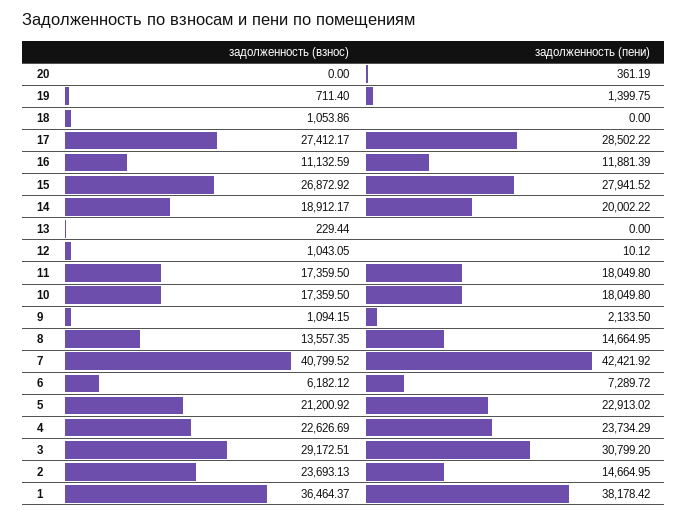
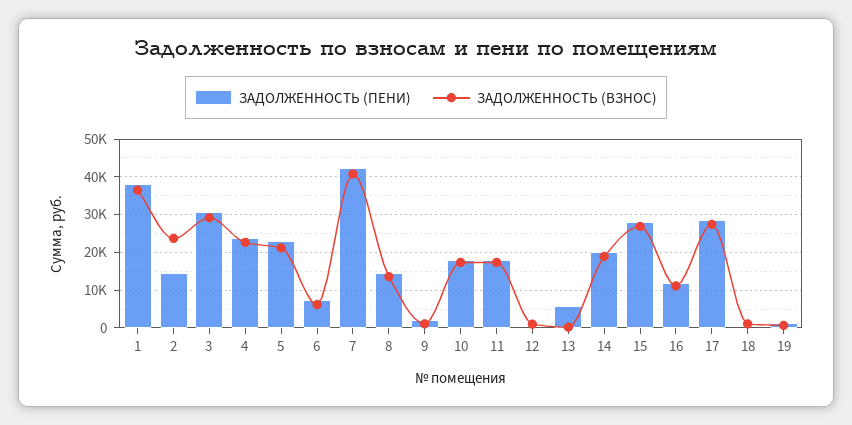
задолженность (взнос), 20: 0 -> none
задолженность (пени), 20: 361.19 -> none
задолженность (пени), 13: 0 -> 6000

